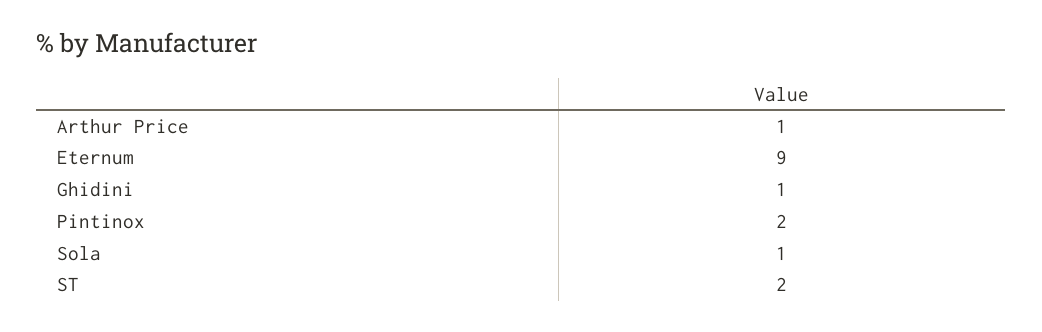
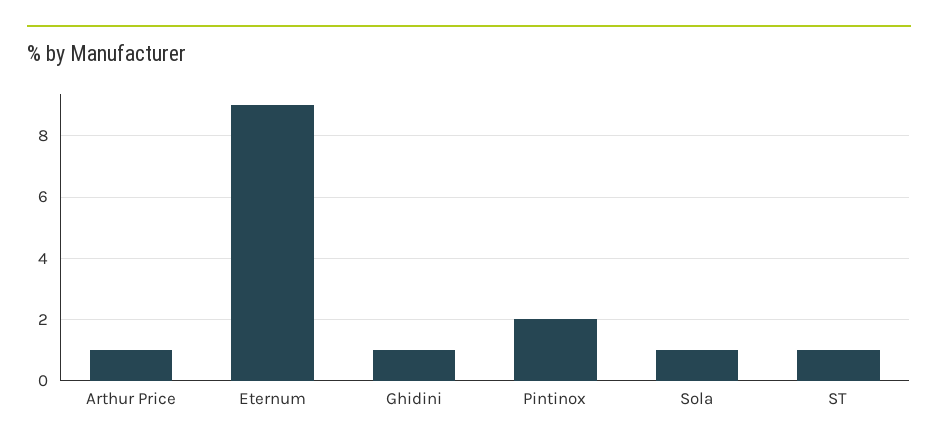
ST: 2 -> 1

